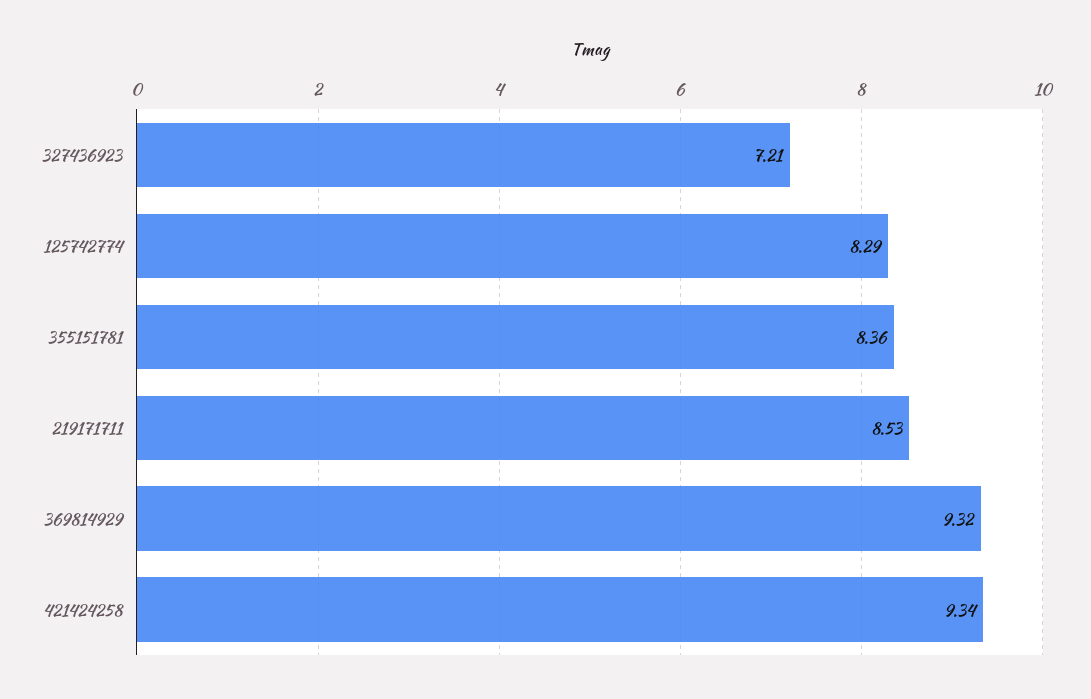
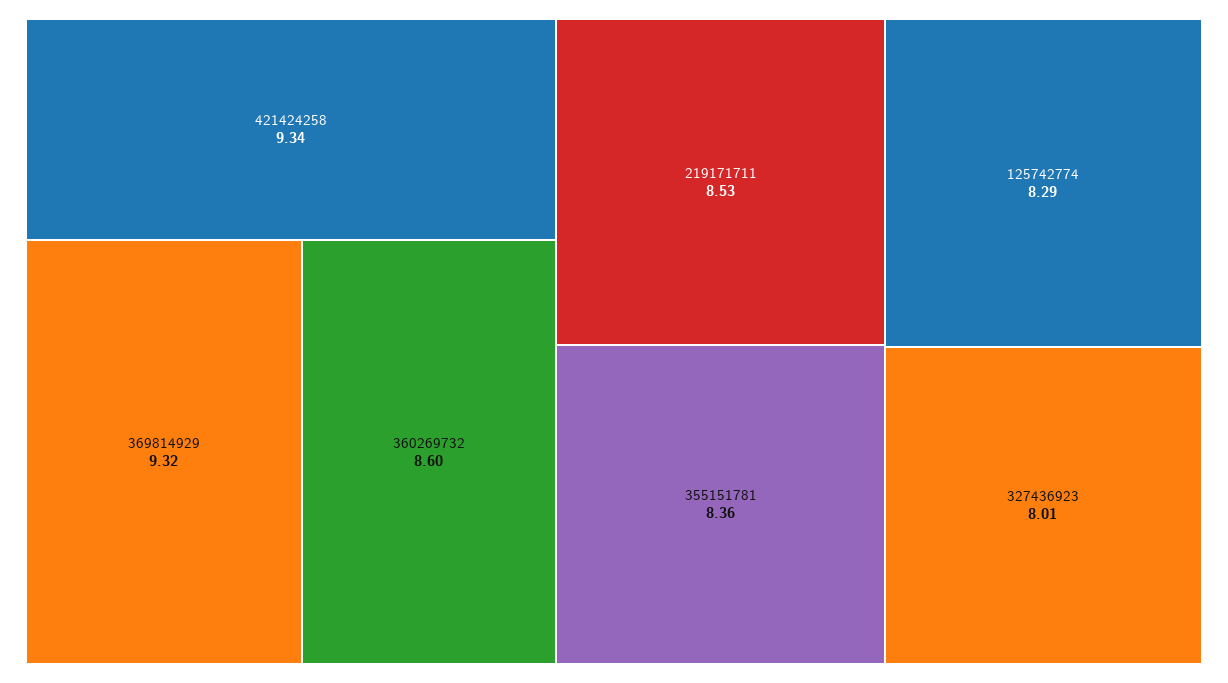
327436923: 7.21 -> 8.01
360269732: none -> 8.6

